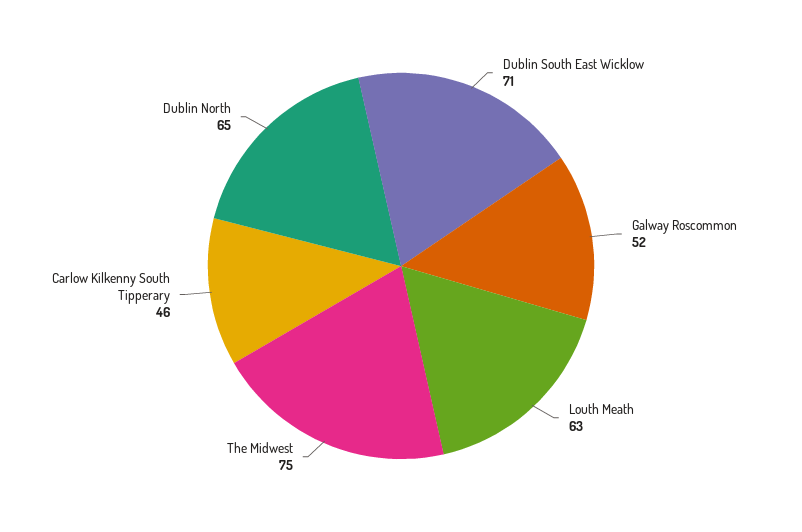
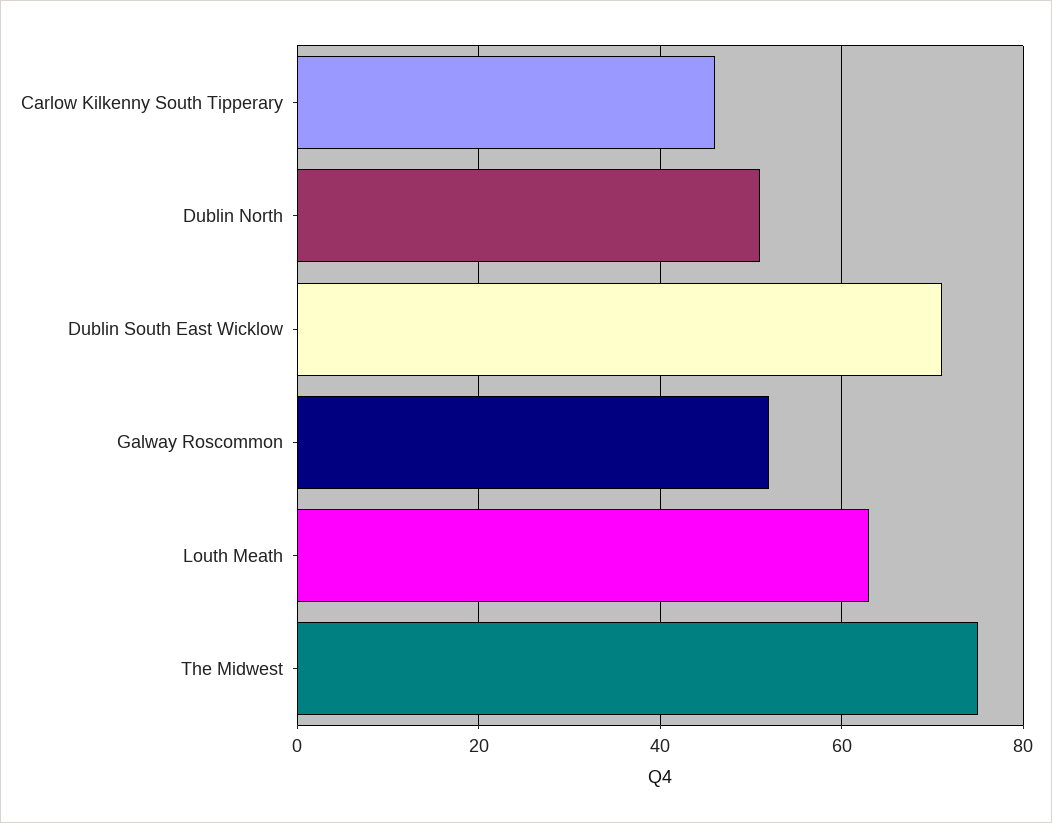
Dublin North: 65 -> 50

